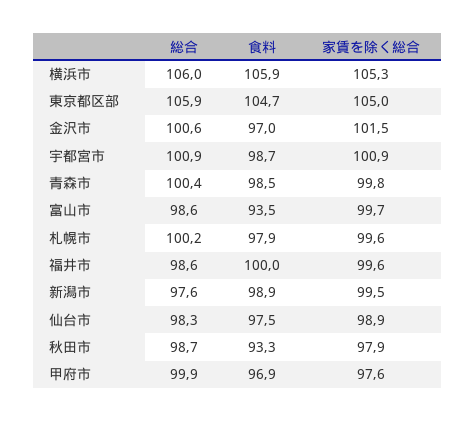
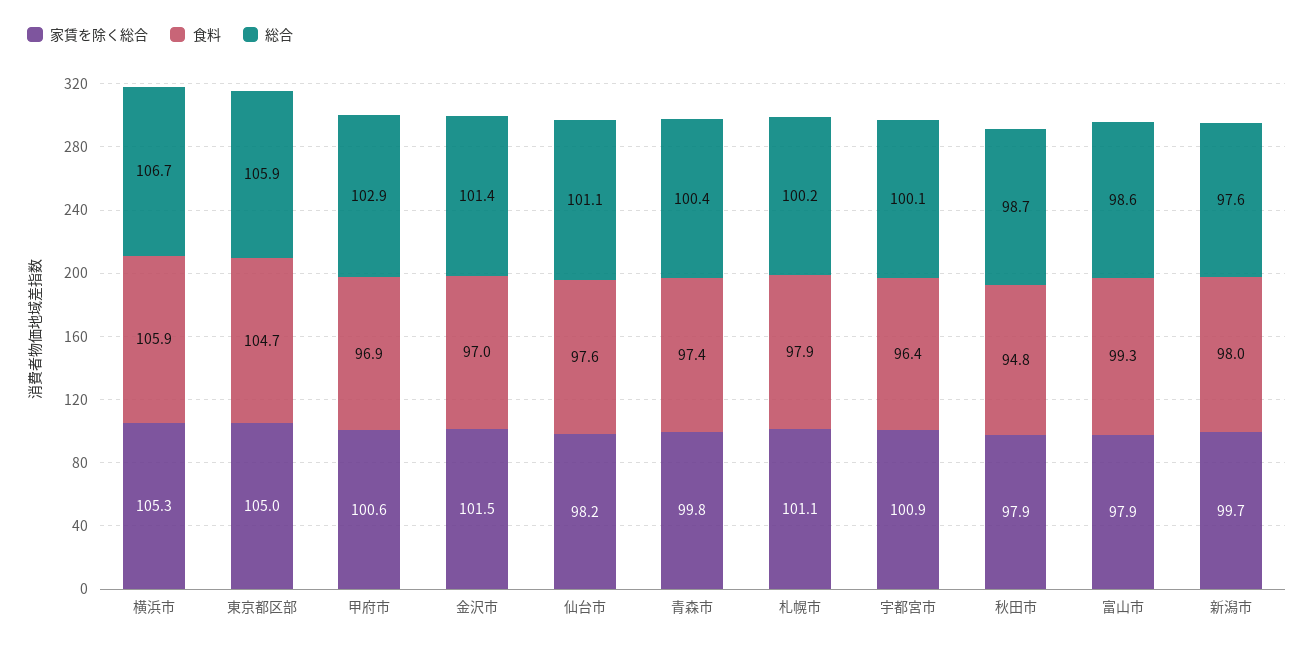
総合, 横浜市: 106 -> 106.7
総合, 金沢市: 100.6 -> 101.4
総合, 宇都宮市: 100.9 -> 100.1
食料, 宇都宮市: 98.7 -> 96.4
食料, 青森市: 98.5 -> 97.4
食料, 富山市: 93.5 -> 99.3
家賃を除く総合, 富山市: 99.7 -> 97.9
家賃を除く総合, 札幌市: 99.6 -> 101.1
総合, 福井市: 98.6 -> none
食料, 福井市: 100 -> none
家賃を除く総合, 福井市: 99.6 -> none
食料, 新潟市: 98.9 -> 98
家賃を除く総合, 新潟市: 99.5 -> 99.7
総合, 仙台市: 98.3 -> 101.1
食料, 仙台市: 97.5 -> 97.6
家賃を除く総合, 仙台市: 98.9 -> 98.2
食料, 秋田市: 93.3 -> 94.8
総合, 甲府市: 99.9 -> 102.9
家賃を除く総合, 甲府市: 97.6 -> 100.6

